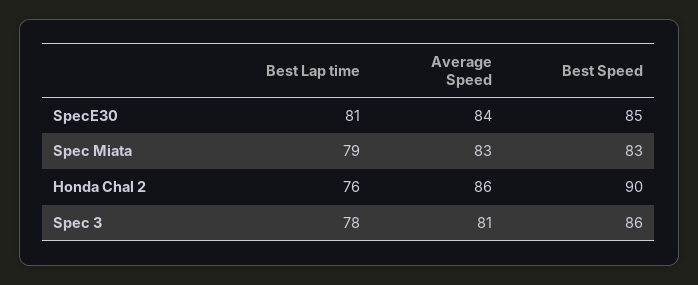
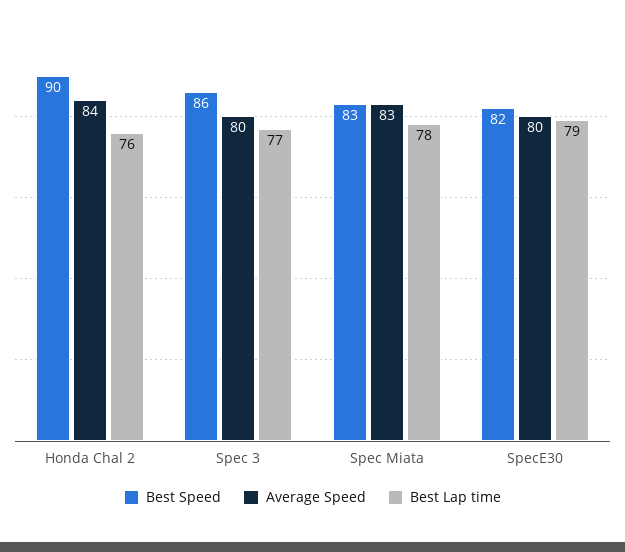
Best Lap time, SpecE30: 81 -> 79
Average Speed, SpecE30: 84 -> 80
Best Speed, SpecE30: 85 -> 82
Best Lap time, Spec Miata: 79 -> 78
Average Speed, Honda Chal 2: 86 -> 84
Best Lap time, Spec 3: 78 -> 77
Average Speed, Spec 3: 81 -> 80

